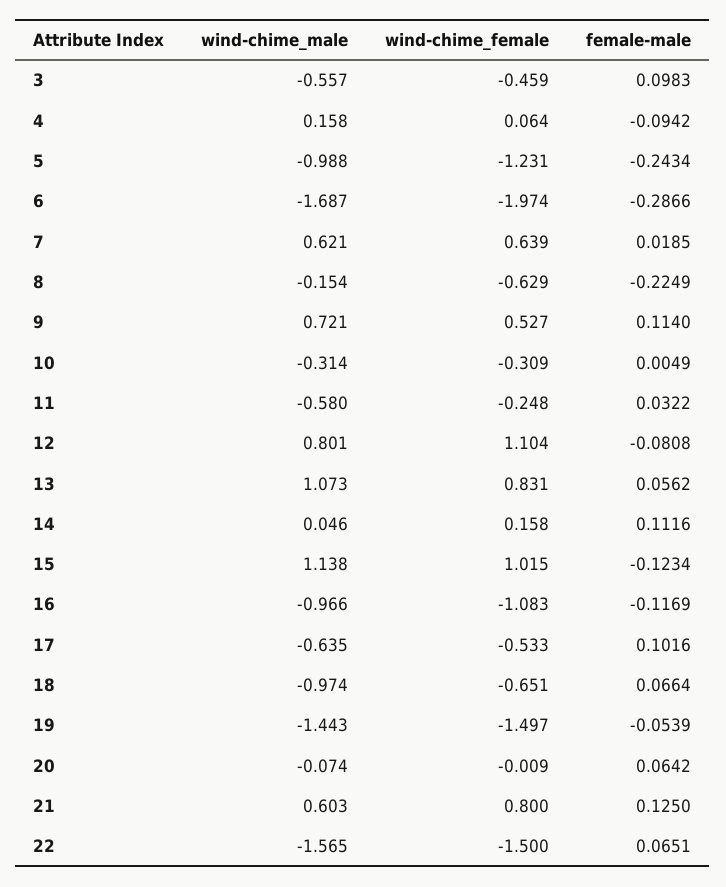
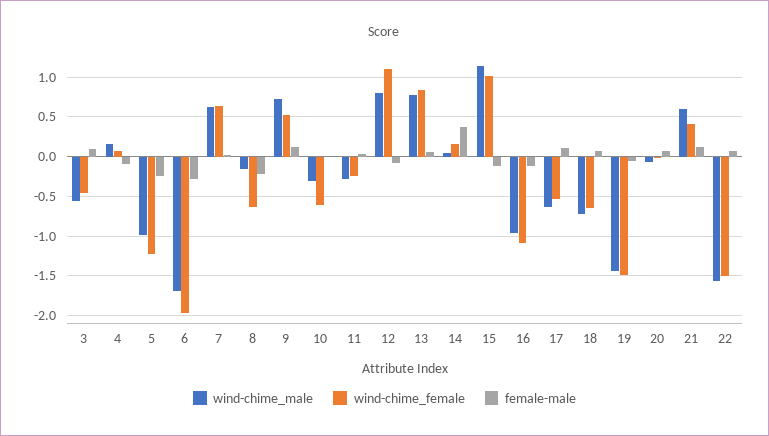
wind-chime_female, 10: -0.309 -> -0.6
wind-chime_male, 11: -0.58 -> -0.3
wind-chime_male, 13: 1.073 -> 0.8
female-male, 14: 0.1116 -> 0.4
wind-chime_male, 18: -0.974 -> -0.7
wind-chime_female, 21: 0.8 -> 0.4

